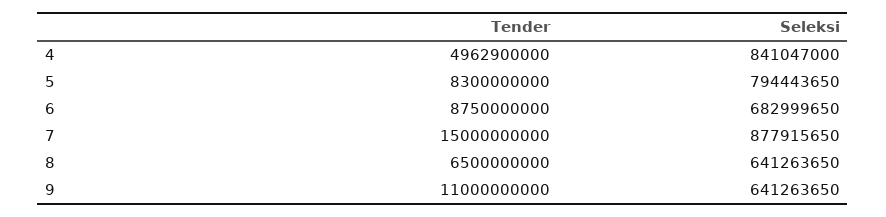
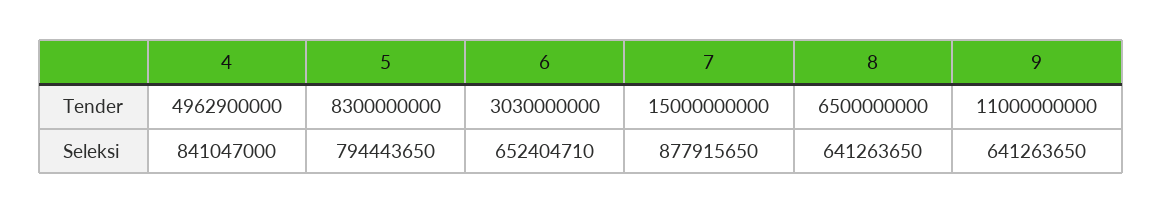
Tender, 6: 8750000000 -> 3030000000
Seleksi, 6: 682999650 -> 652404710

